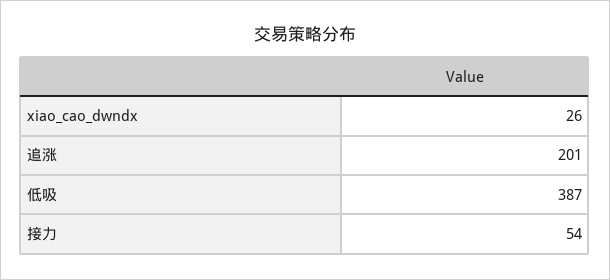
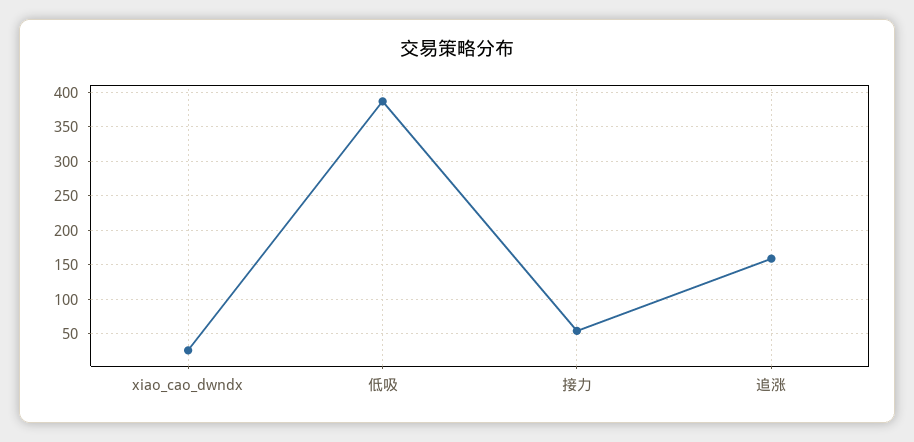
追涨: 201 -> 160

